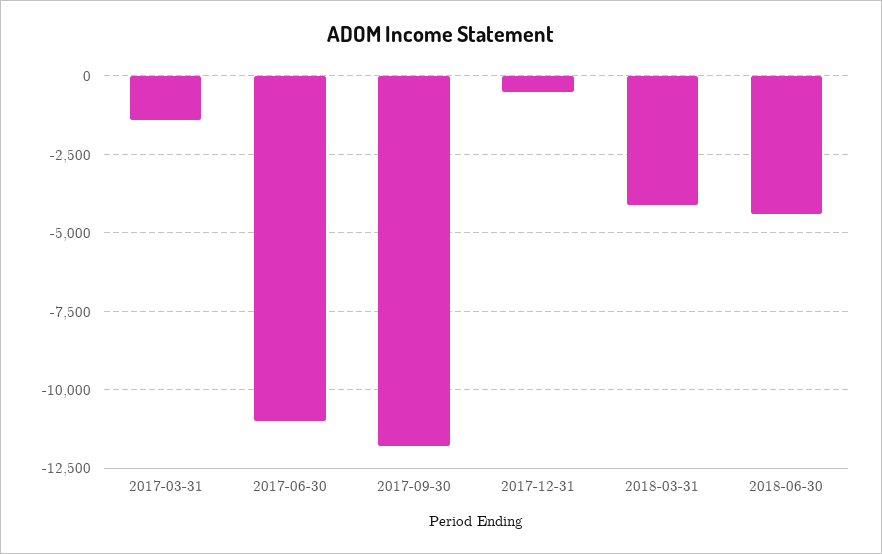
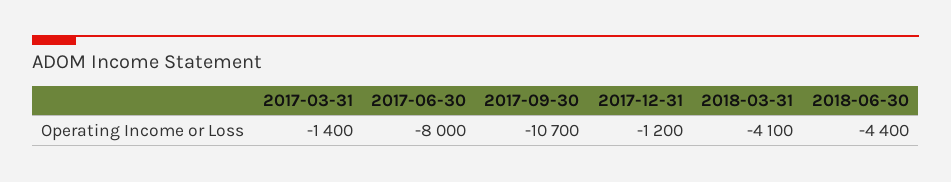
2017-06-30: -11000 -> -8000
2017-09-30: -11750 -> -10700
2017-12-31: -500 -> -1200

